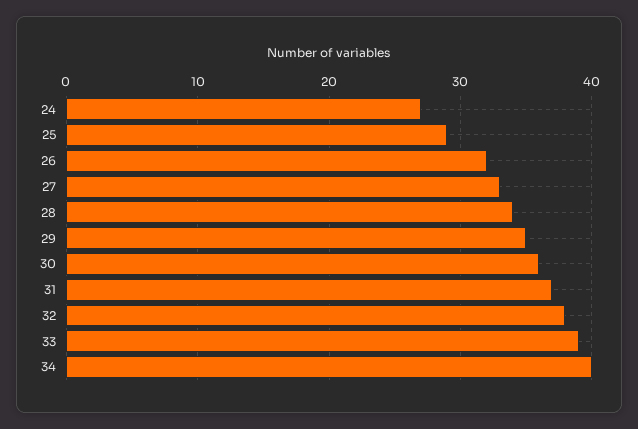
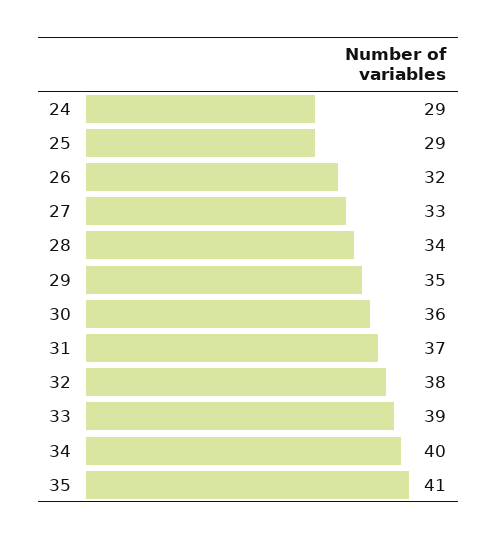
24: 27 -> 29
35: none -> 41

